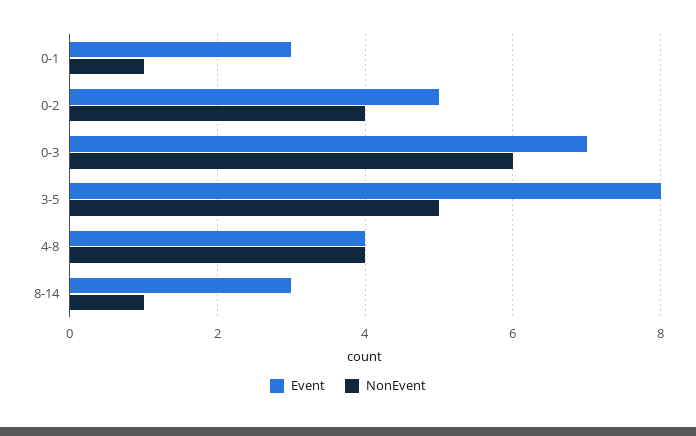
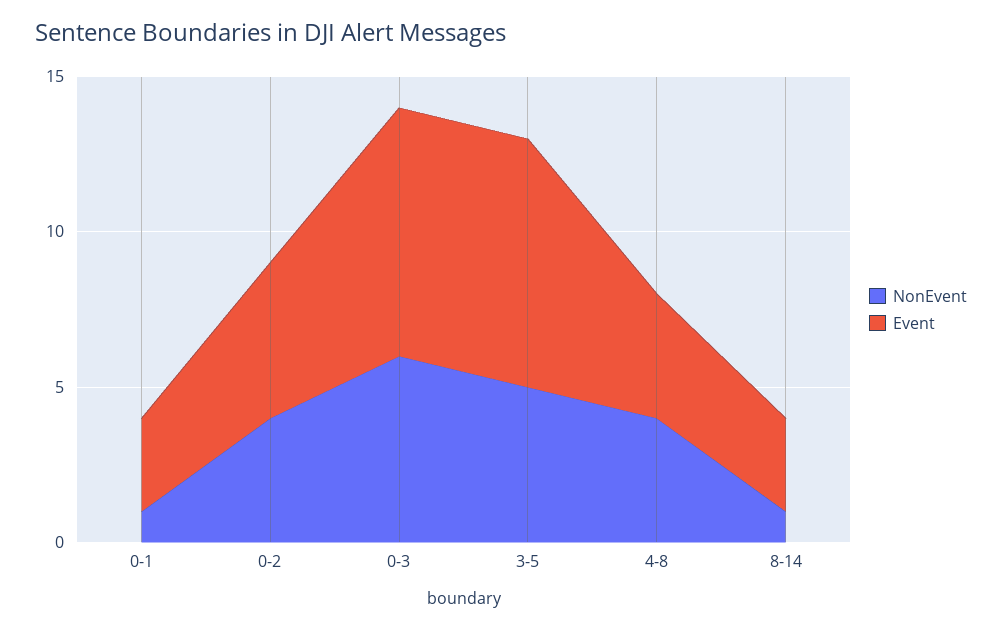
Event, 0-3: 7 -> 8

